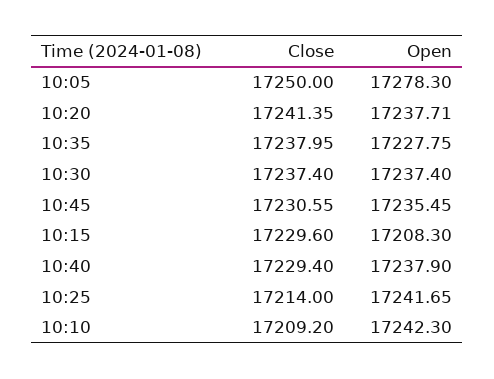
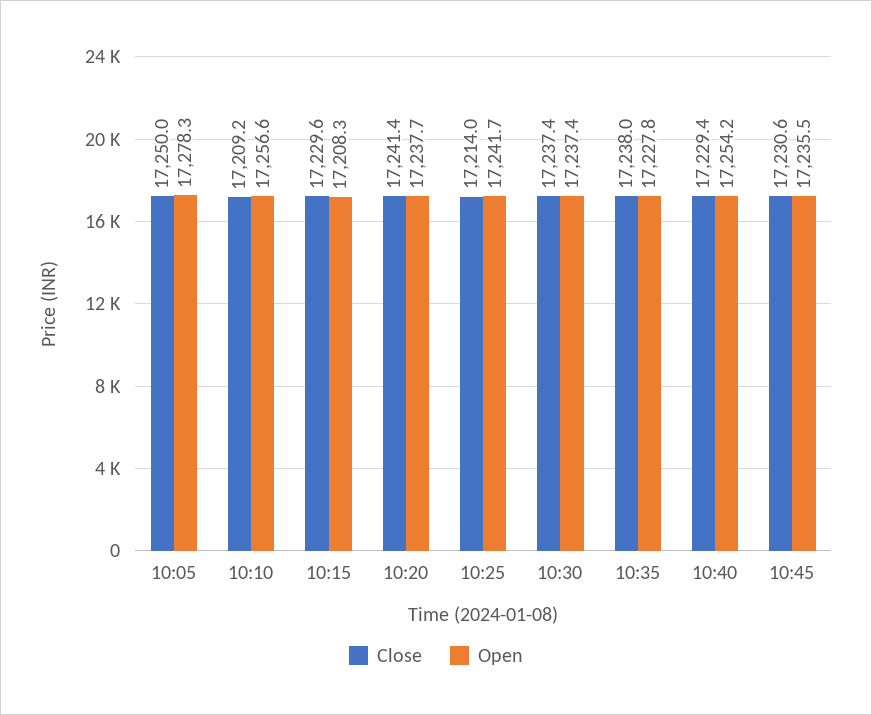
Open, 10:40: 17237.9 -> 17254.2
Open, 10:10: 17242.3 -> 17256.6

